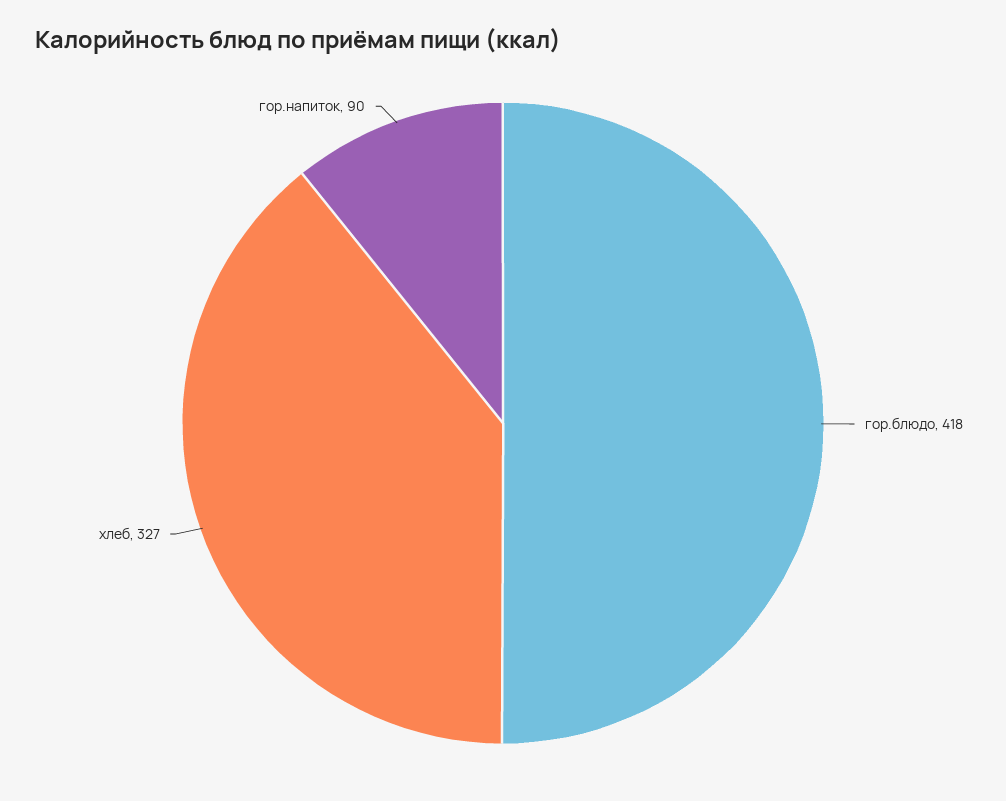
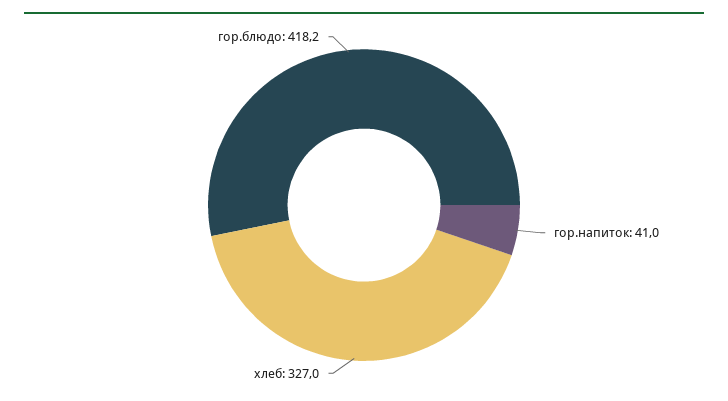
гор.напиток: 90 -> 41

